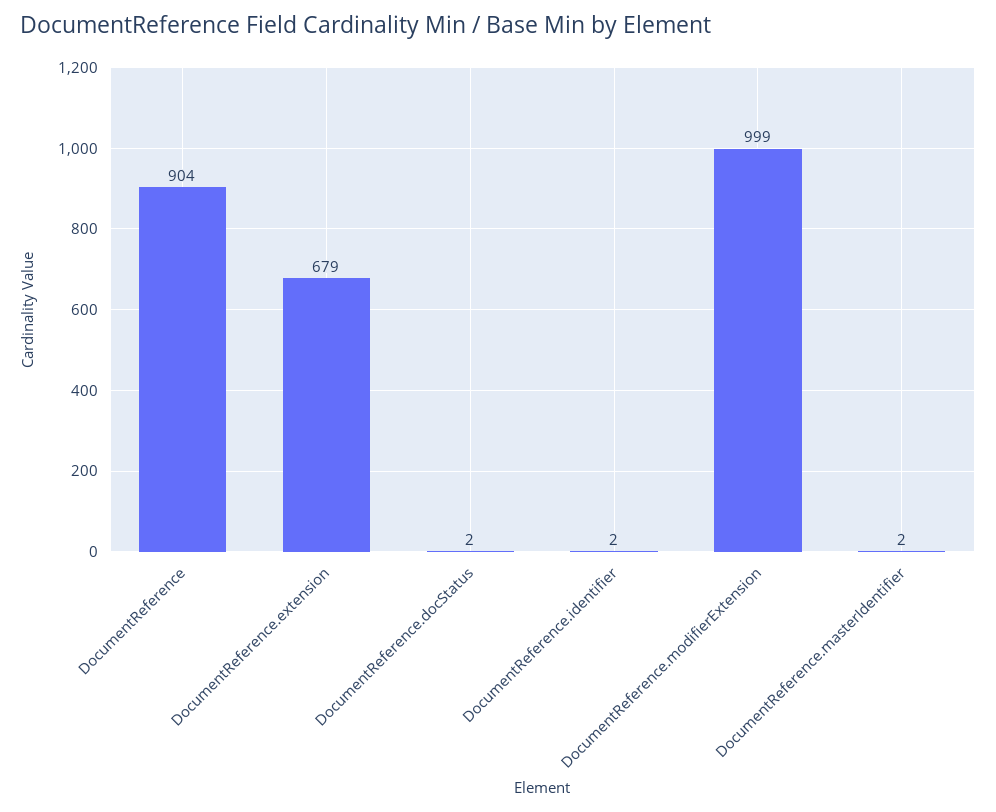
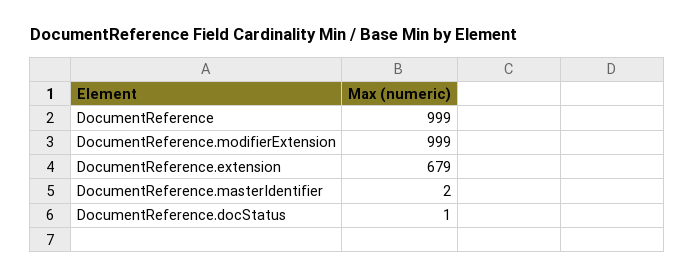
DocumentReference: 904 -> 999
DocumentReference.docStatus: 2 -> 1
DocumentReference.identifier: 2 -> none

